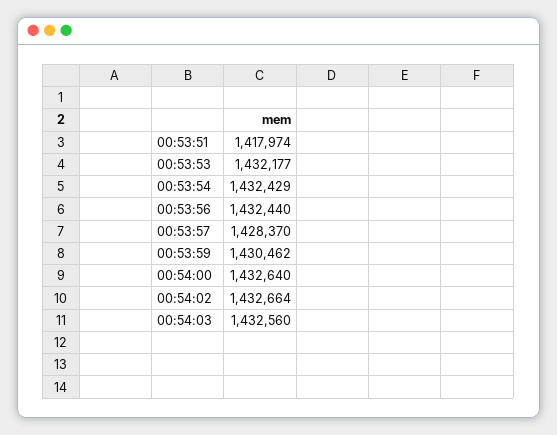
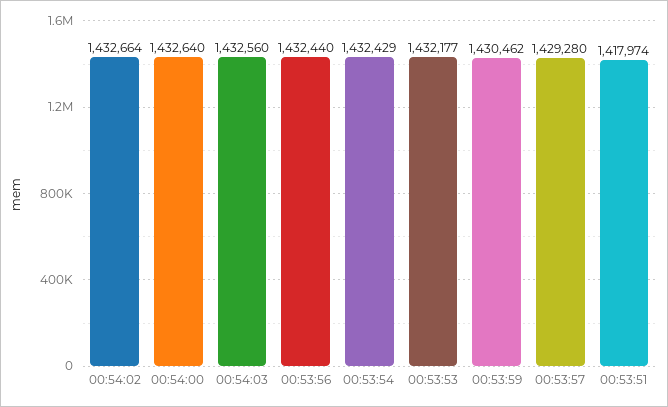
00:53:57: 1428370 -> 1429280

